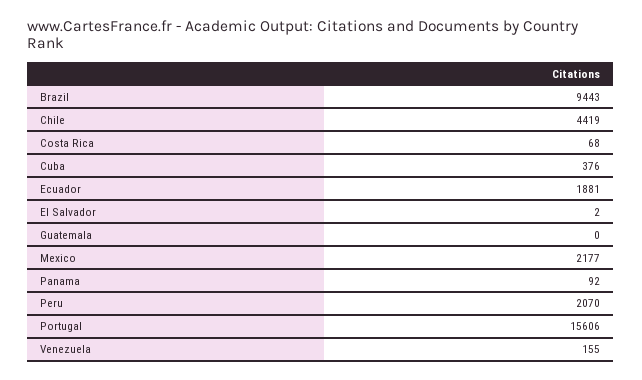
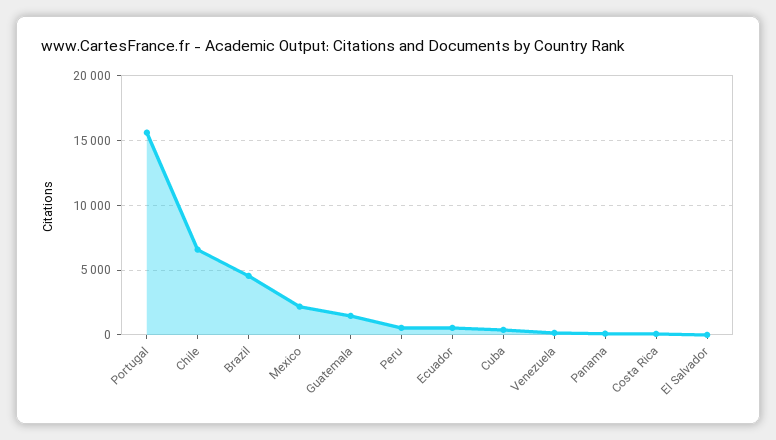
Brazil: 9443 -> 4500
Chile: 4419 -> 6500
Ecuador: 1881 -> 500
Guatemala: 0 -> 1500
Peru: 2070 -> 500

